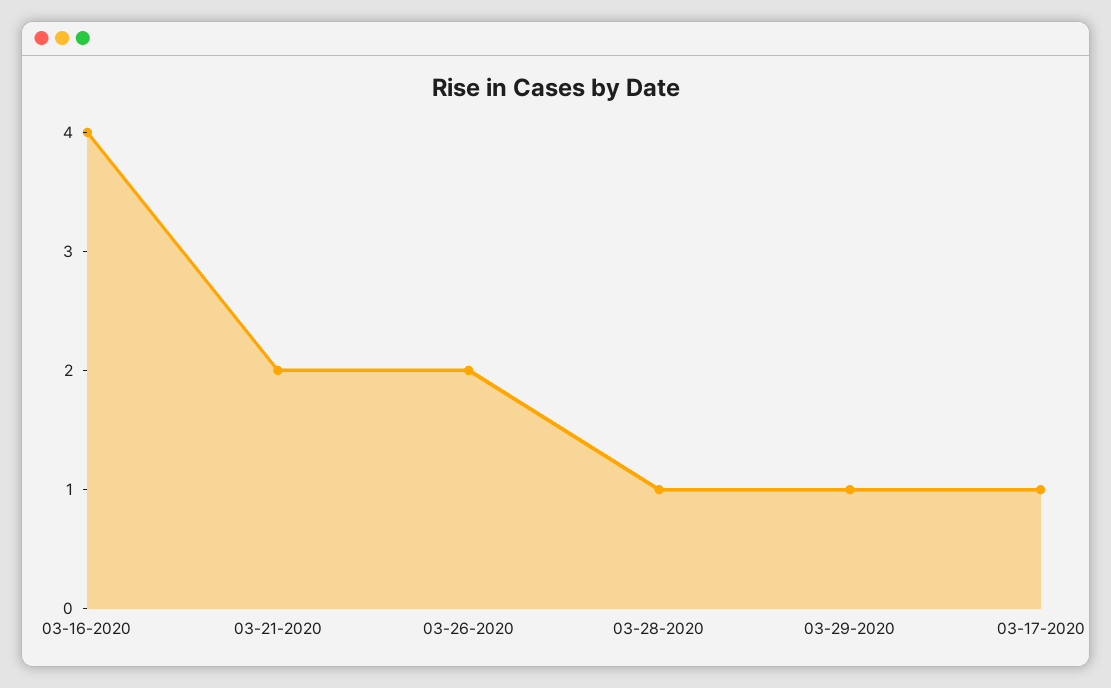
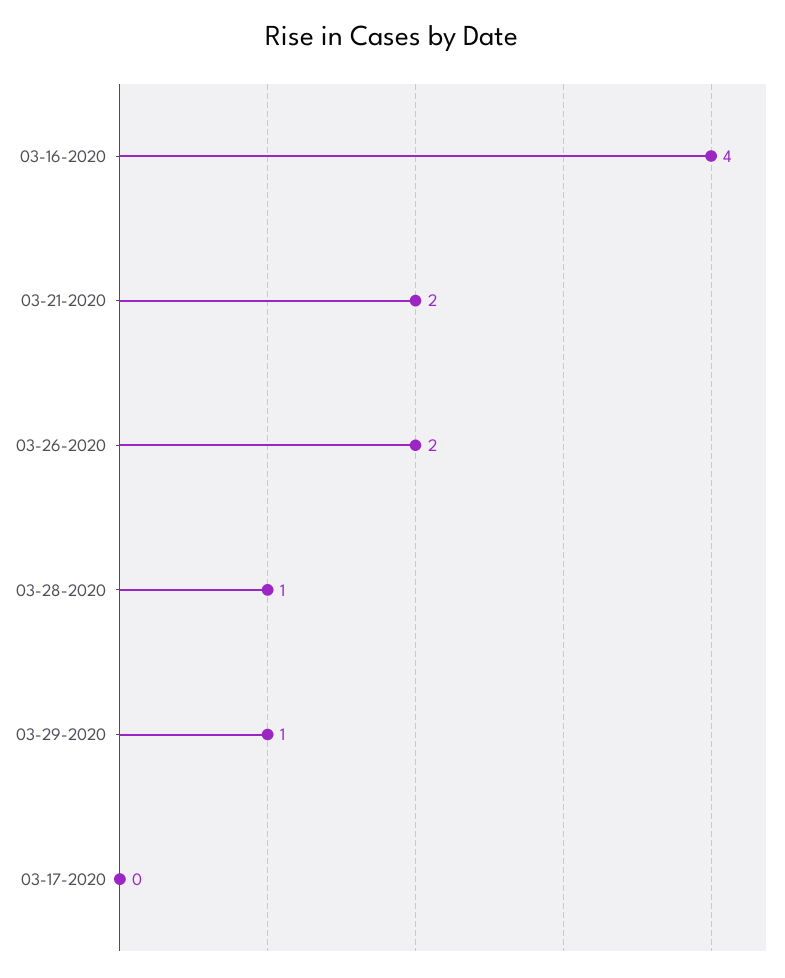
03-17-2020: 1 -> 0

